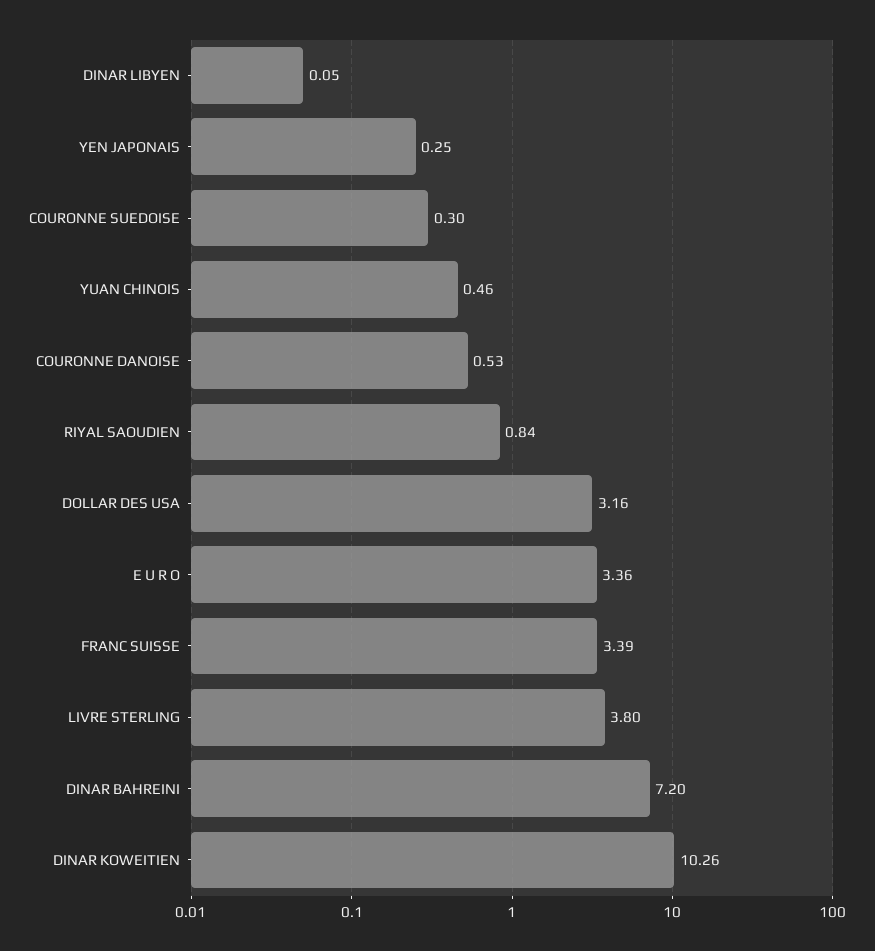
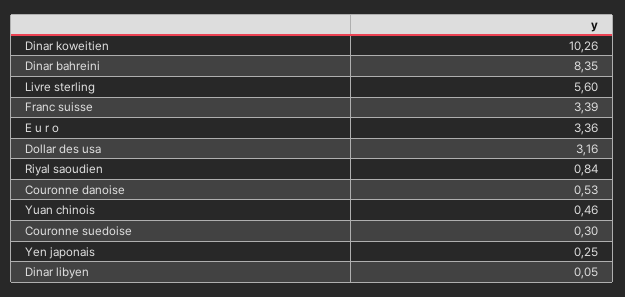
LIVRE STERLING: 3.8 -> 5.6
DINAR BAHREINI: 7.2 -> 8.35

